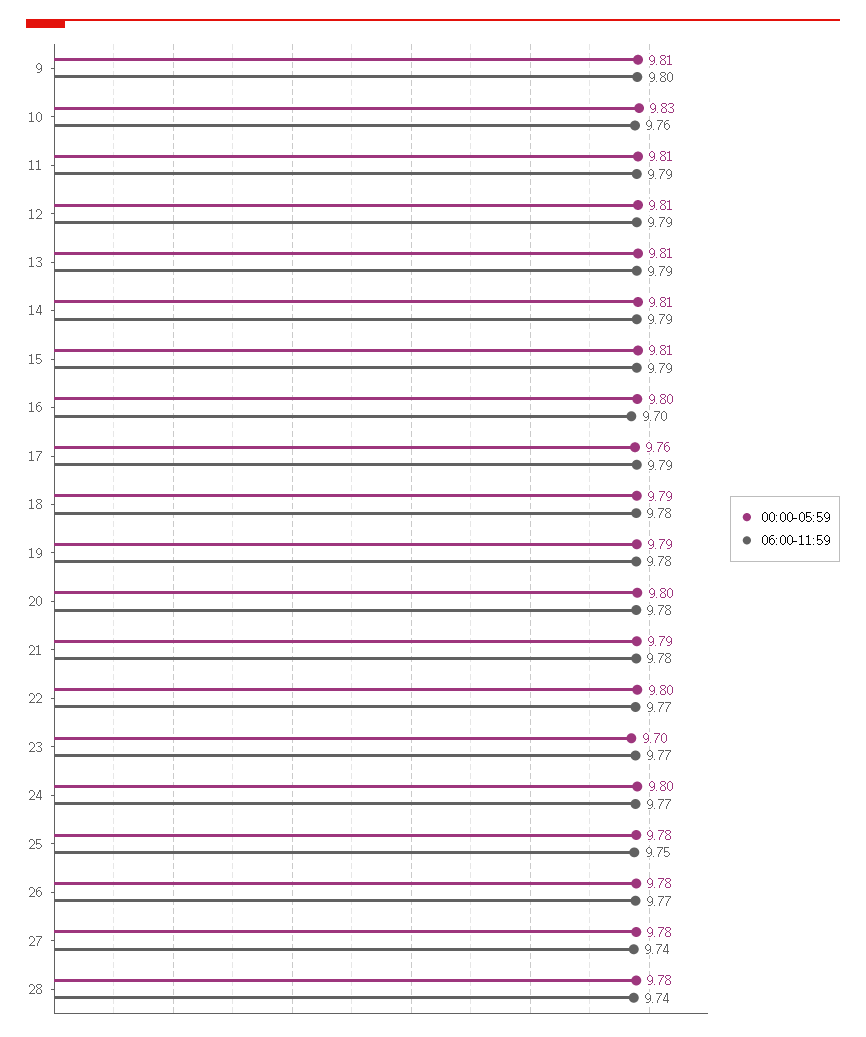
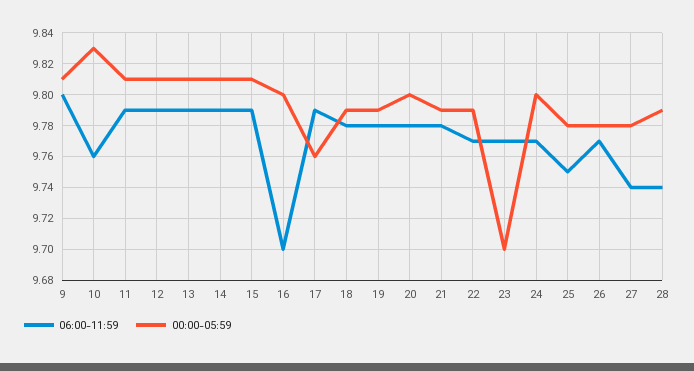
00:00-05:59, 22: 9.8 -> 9.79
00:00-05:59, 28: 9.78 -> 9.79

